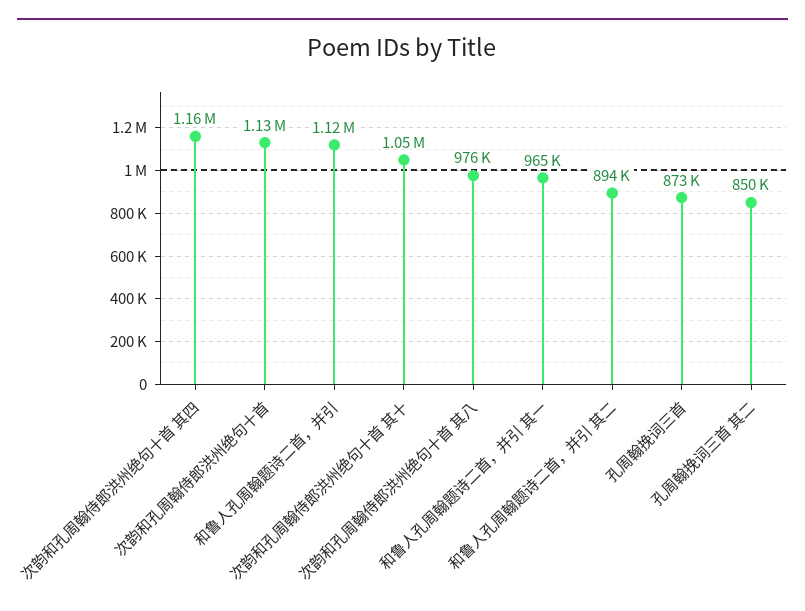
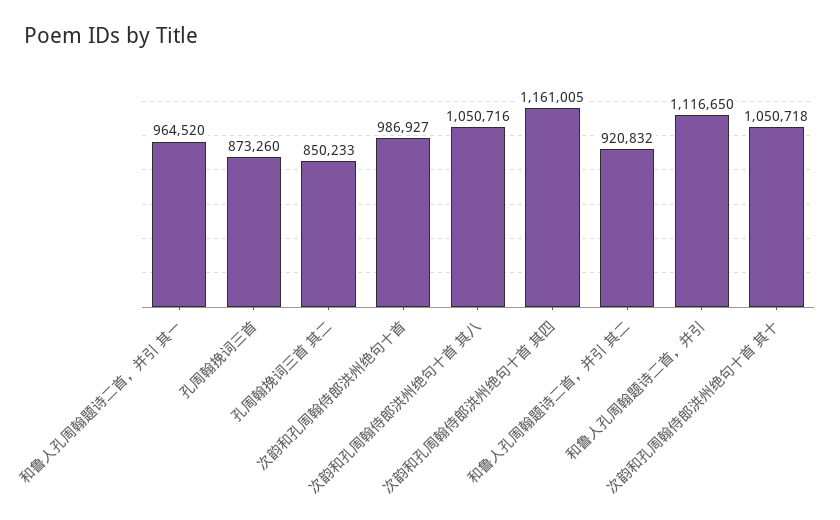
次韵和孔周翰侍郎洪州绝句十首: 1130000 -> 986927
次韵和孔周翰侍郎洪州绝句十首 其八: 976000 -> 1050716
和鲁人孔周翰题诗二首，并引 其二: 894000 -> 920832

